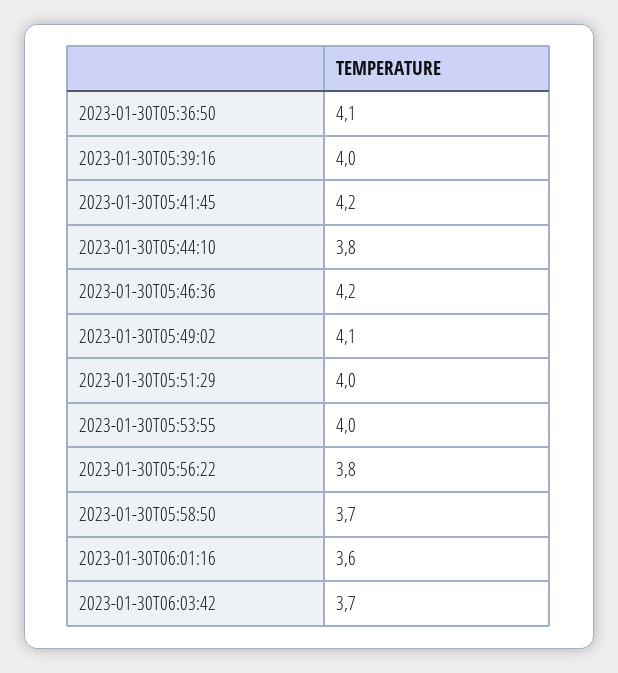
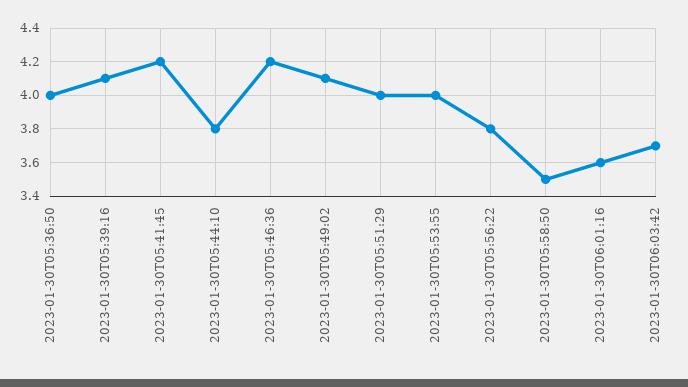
2023-01-30T05:36:50: 4.1 -> 4
2023-01-30T05:39:16: 4 -> 4.1
2023-01-30T05:58:50: 3.7 -> 3.5

